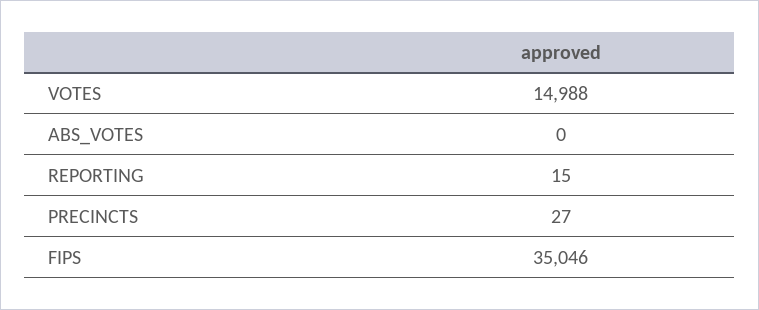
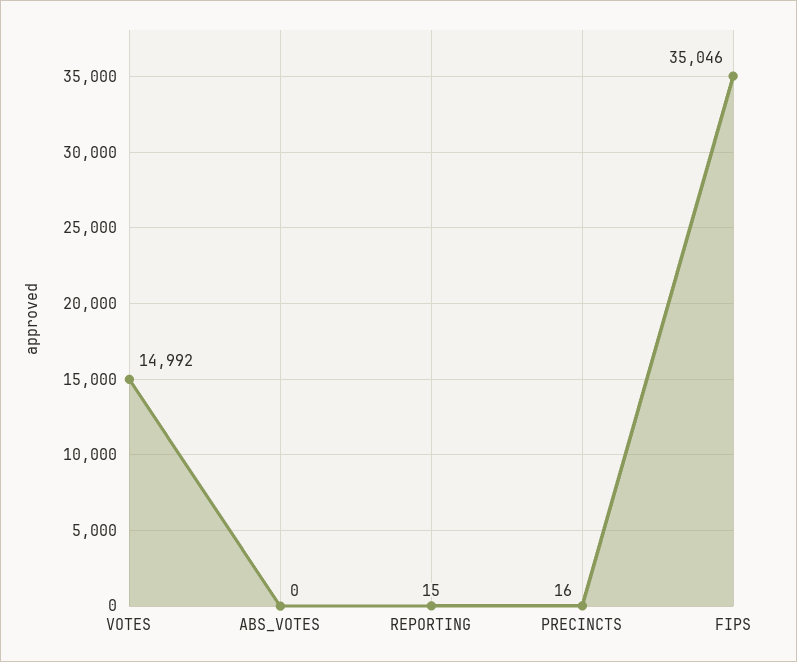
VOTES: 14988 -> 14992
PRECINCTS: 27 -> 16

